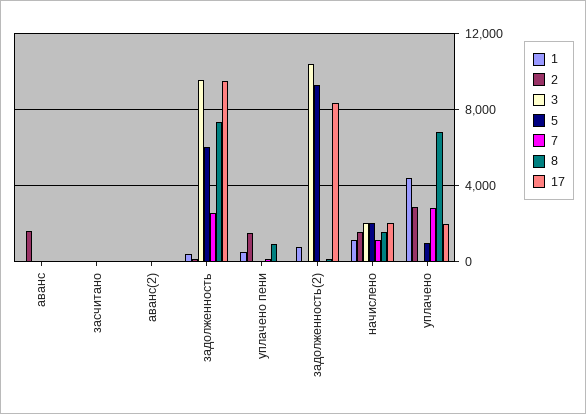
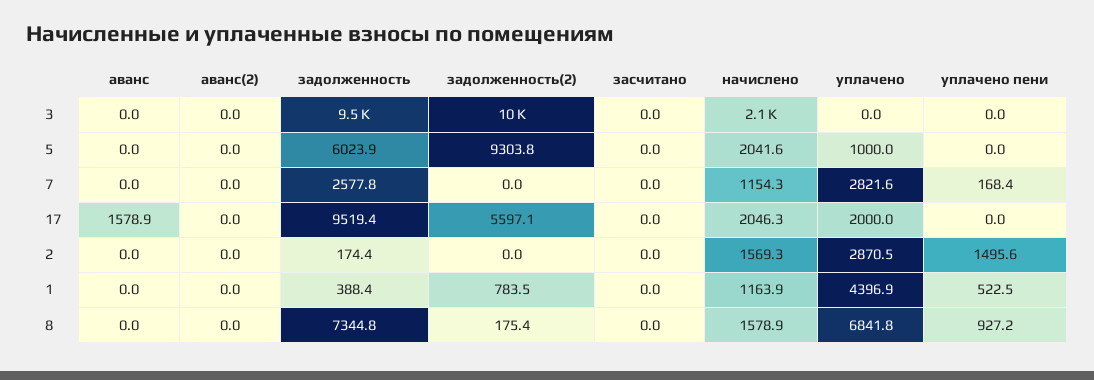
2, аванс: 1500 -> 0
17, аванс: 0 -> 1578.9
17, задолженность(2): 8500 -> 5597.1

